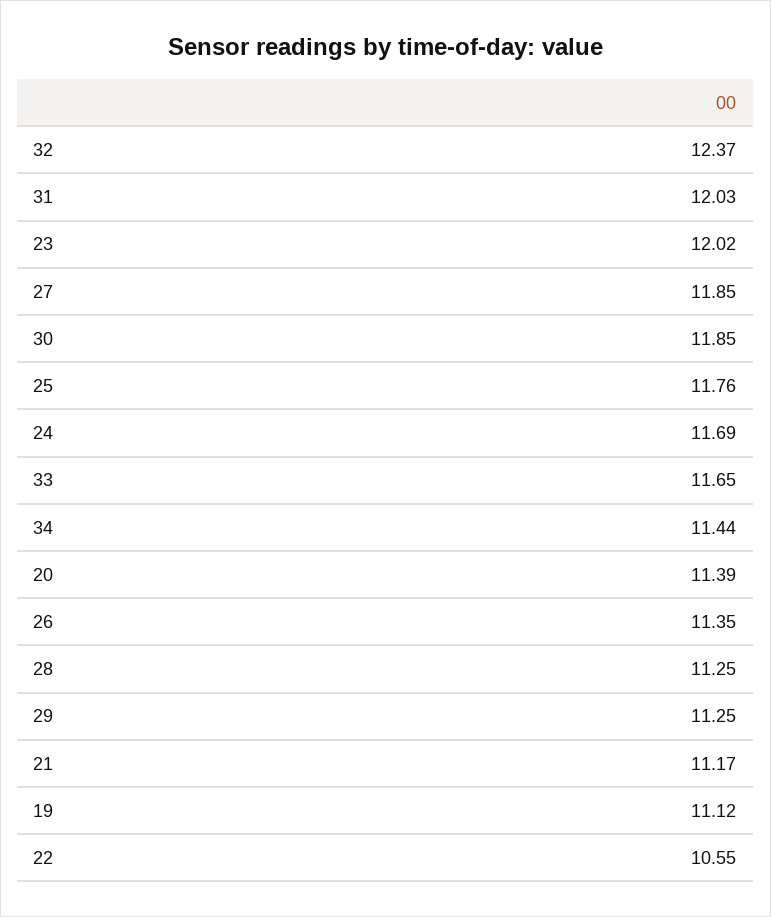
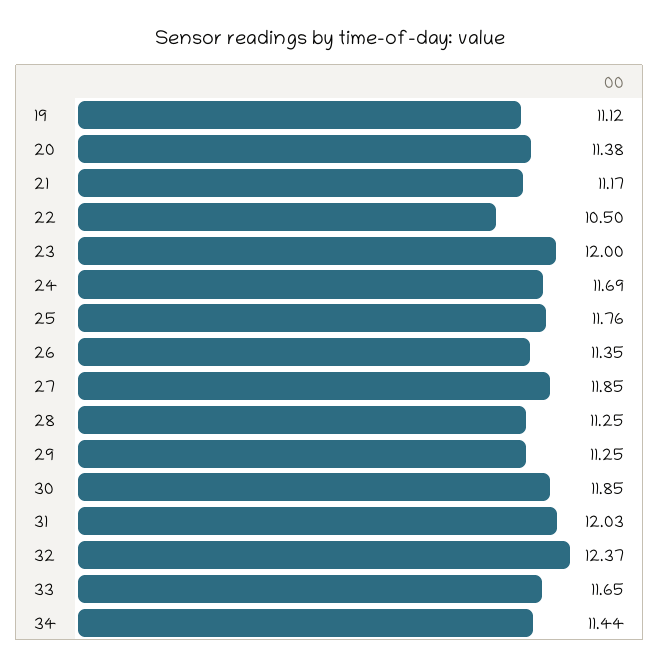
23: 12.02 -> 12
20: 11.39 -> 11.38
22: 10.55 -> 10.5

